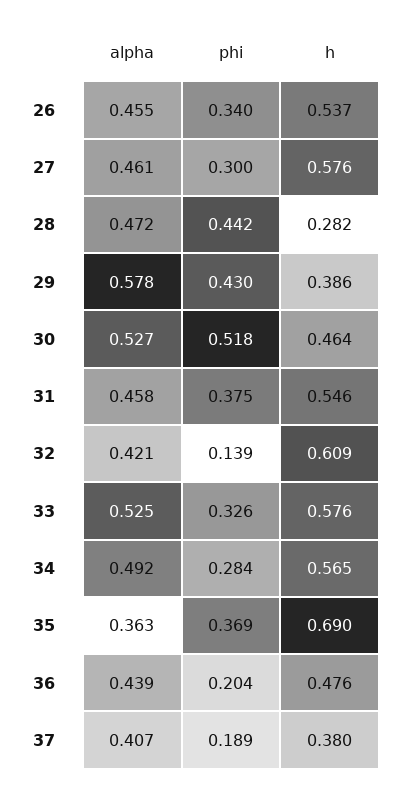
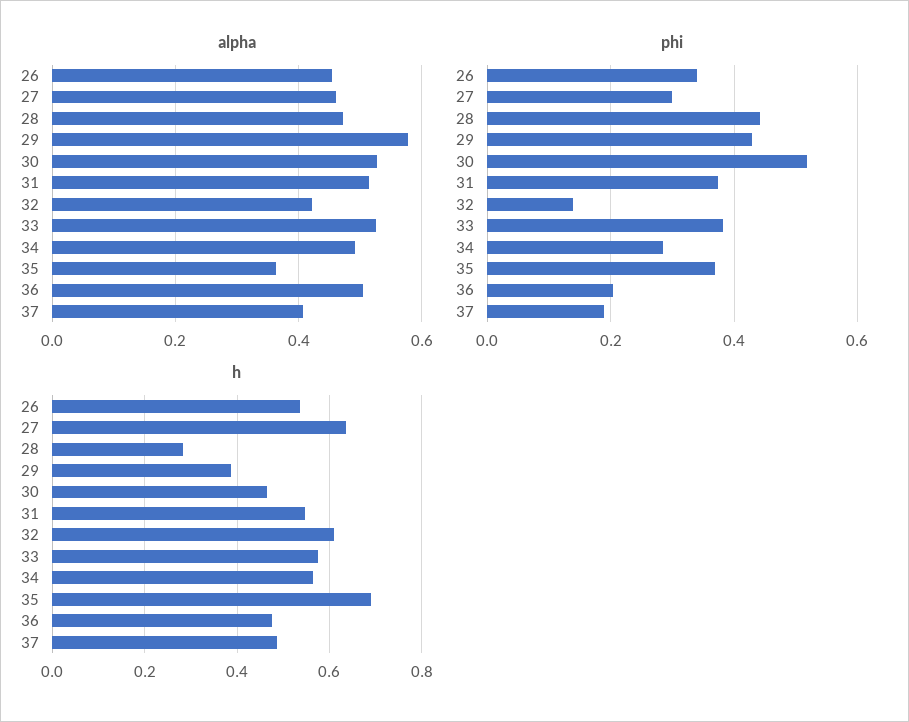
h, 27: 0.576 -> 0.64
alpha, 31: 0.458 -> 0.52
phi, 33: 0.326 -> 0.38
alpha, 36: 0.439 -> 0.5
h, 37: 0.38 -> 0.48

